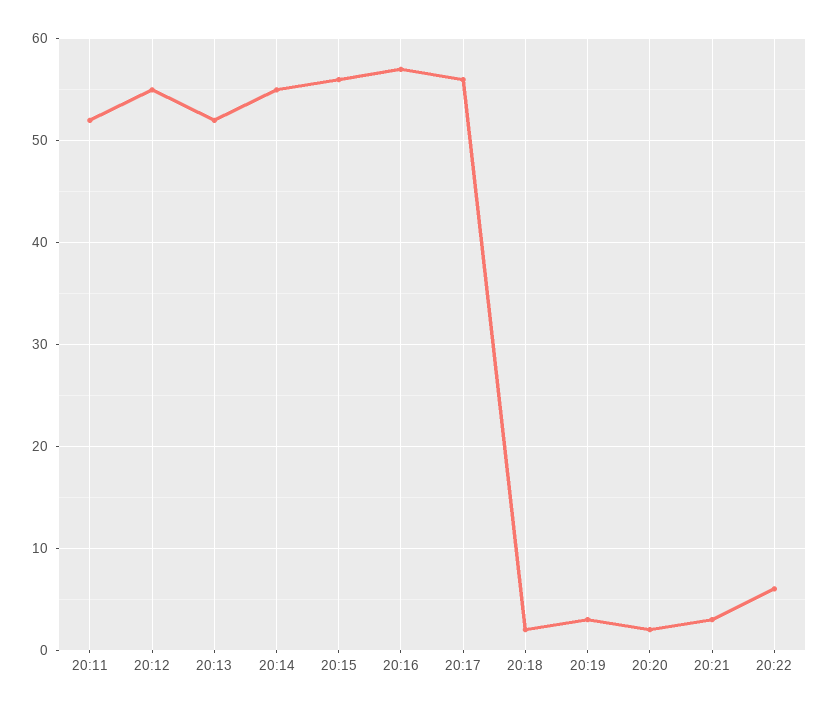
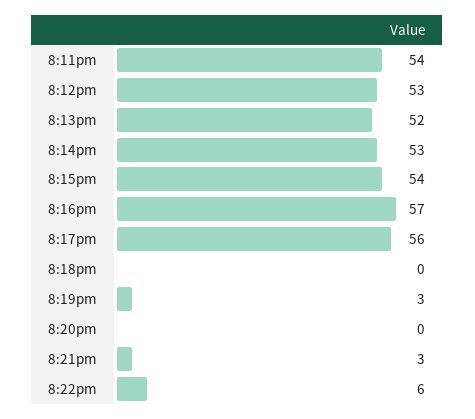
20:11: 52 -> 54
20:12: 55 -> 53
20:14: 55 -> 53
20:15: 56 -> 54
20:18: 2 -> 0
20:20: 2 -> 0

